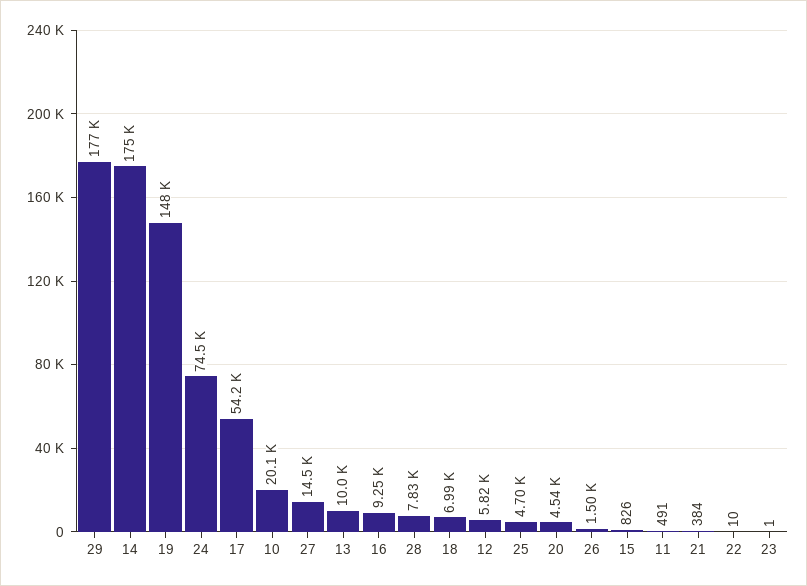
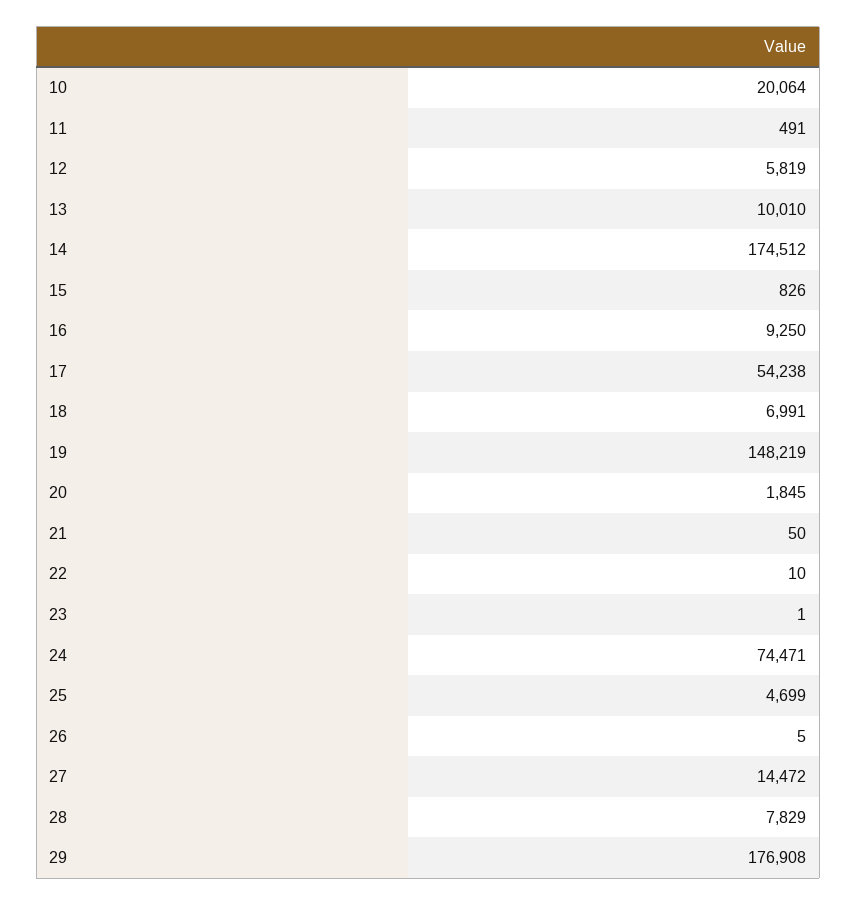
20: 4540 -> 1845
26: 1500 -> 5
21: 384 -> 50

